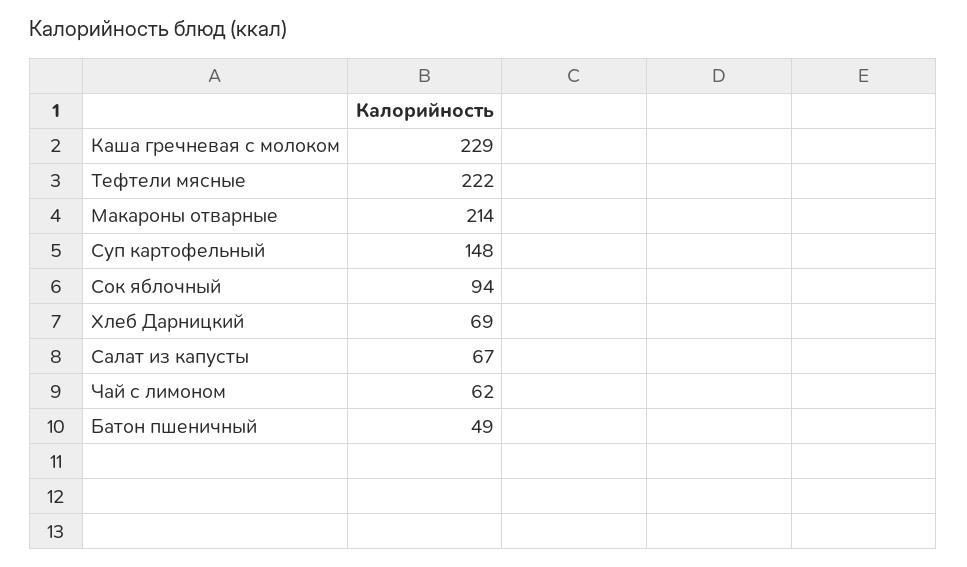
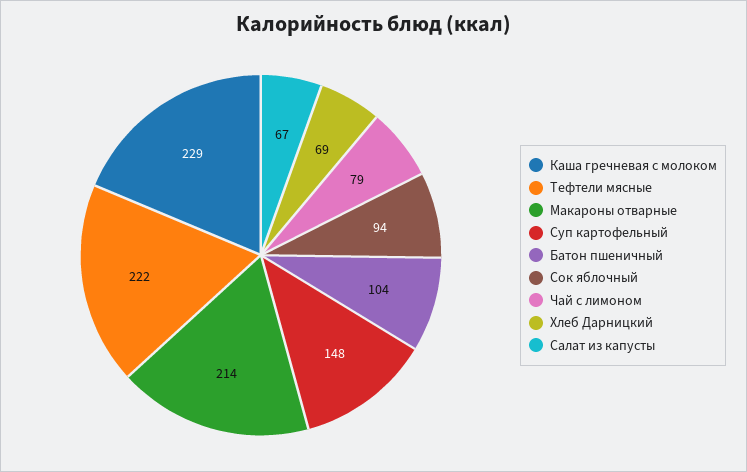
Чай с лимоном: 62 -> 79
Батон пшеничный: 49 -> 104

